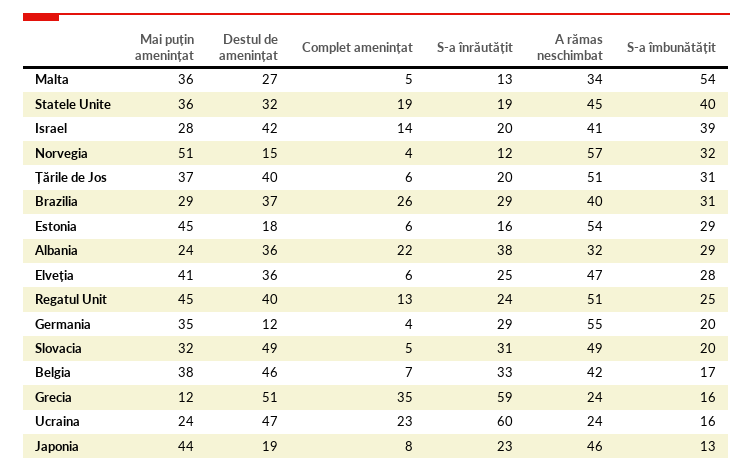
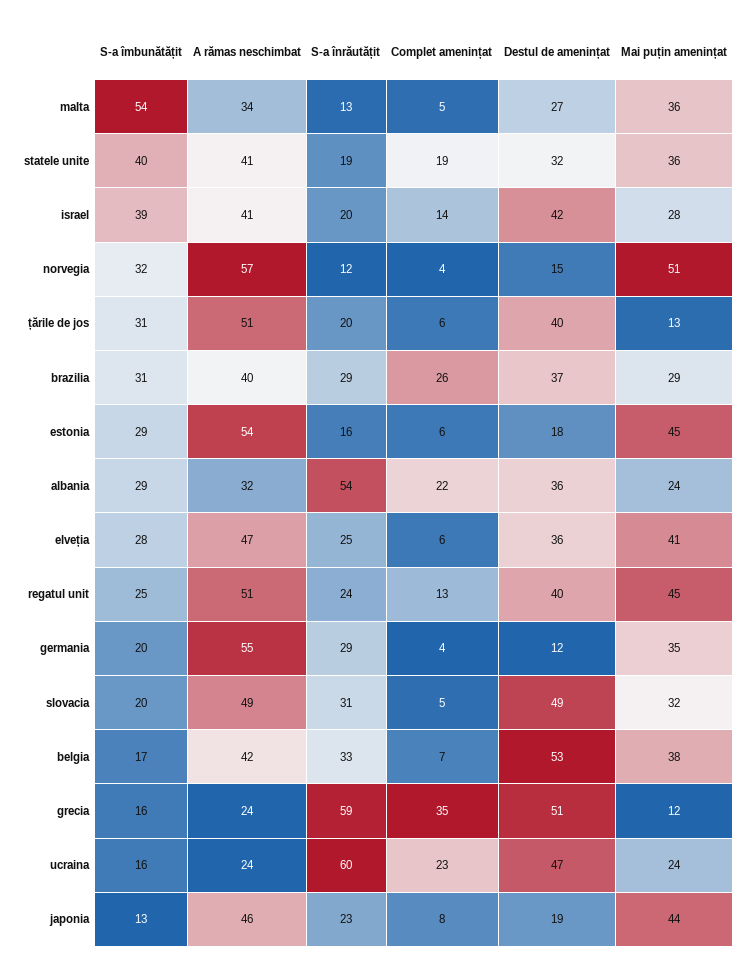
A rămas neschimbat, Statele Unite: 45 -> 41
Mai puțin amenințat, Țările de Jos: 37 -> 13
S-a înrăutățit, Albania: 38 -> 54
Destul de amenințat, Belgia: 46 -> 53

